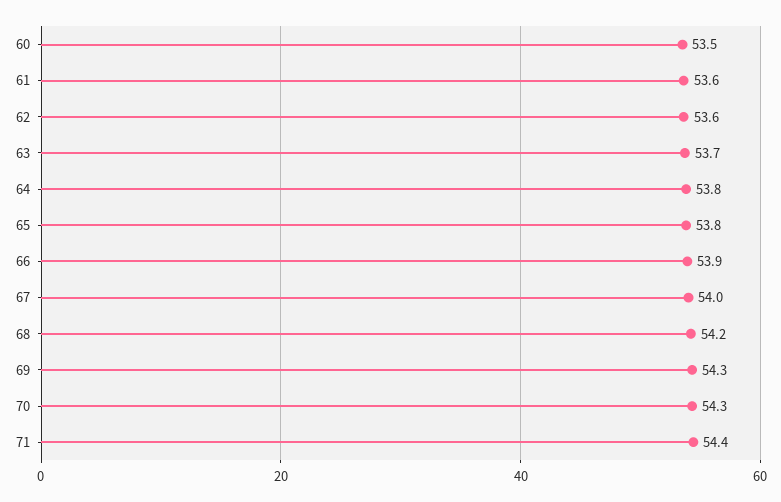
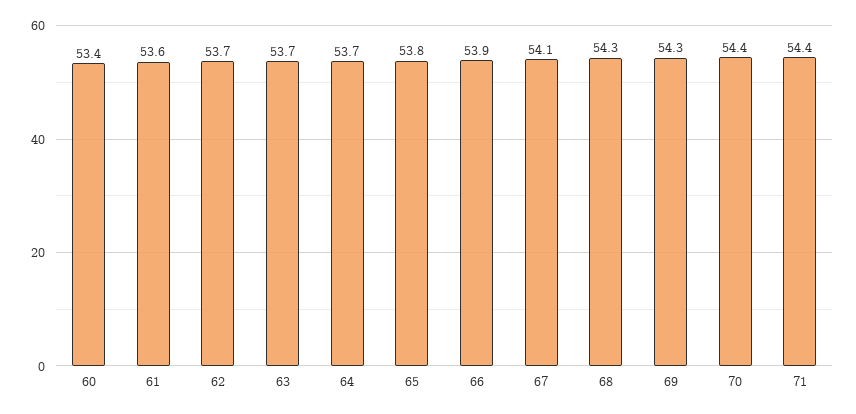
60: 53.5 -> 53.4
62: 53.6 -> 53.7
64: 53.8 -> 53.7
67: 54 -> 54.1
68: 54.2 -> 54.3
70: 54.3 -> 54.4

